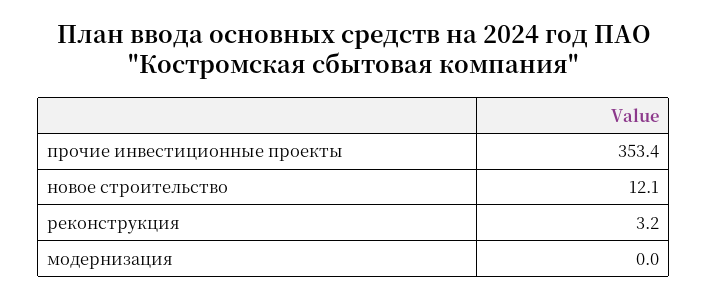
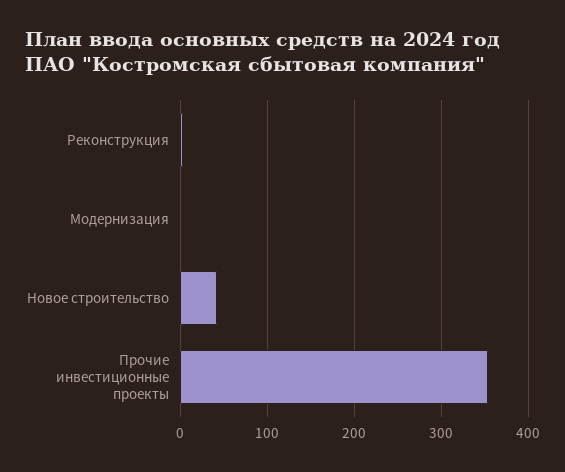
новое строительство: 12.1 -> 40

